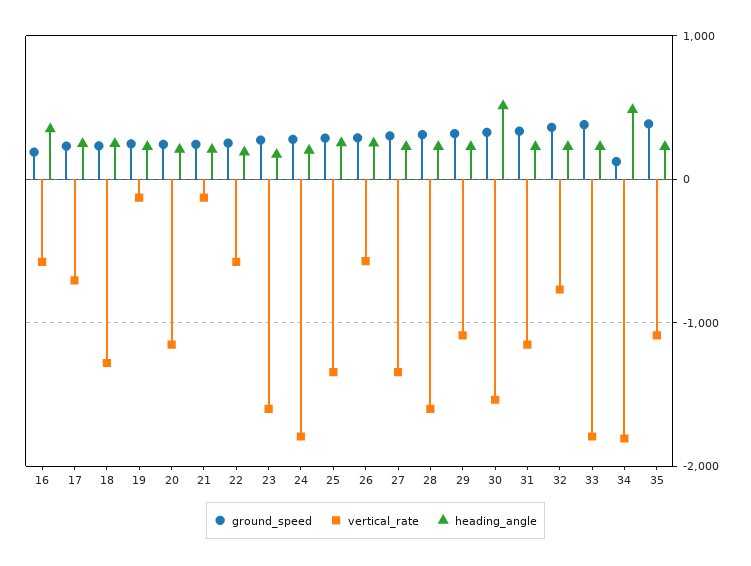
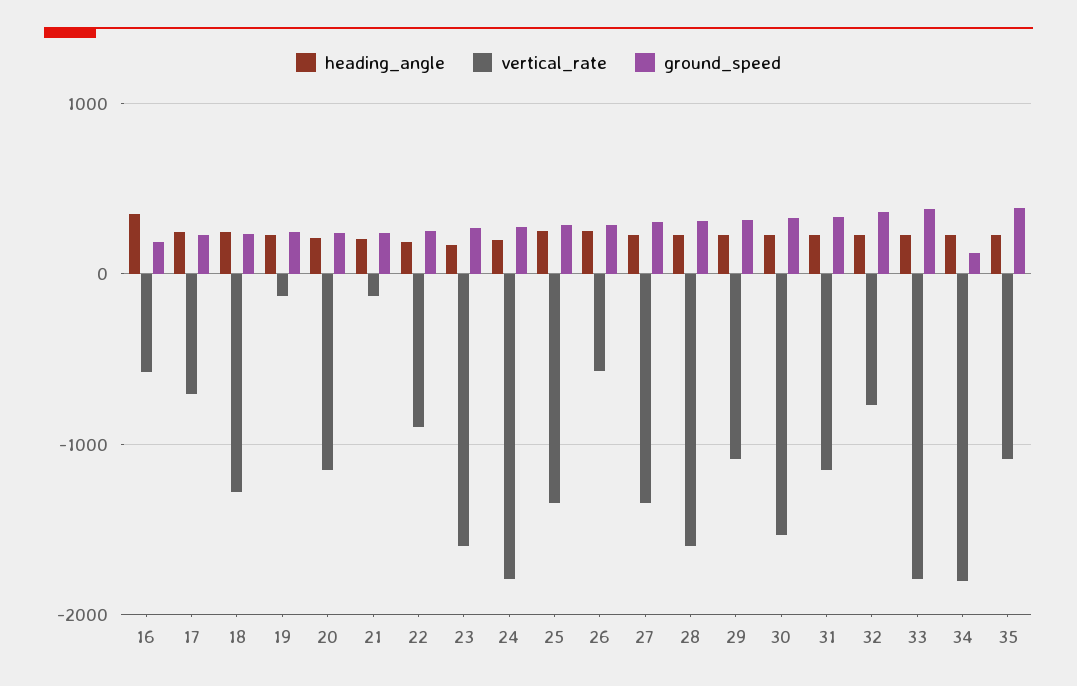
vertical_rate, 22: -600 -> -900
heading_angle, 30: 500 -> 200
heading_angle, 34: 500 -> 200

